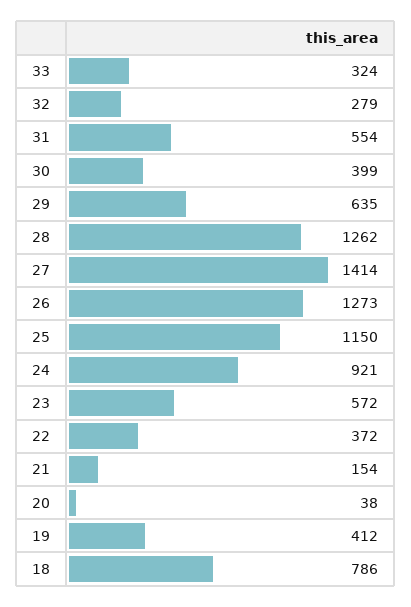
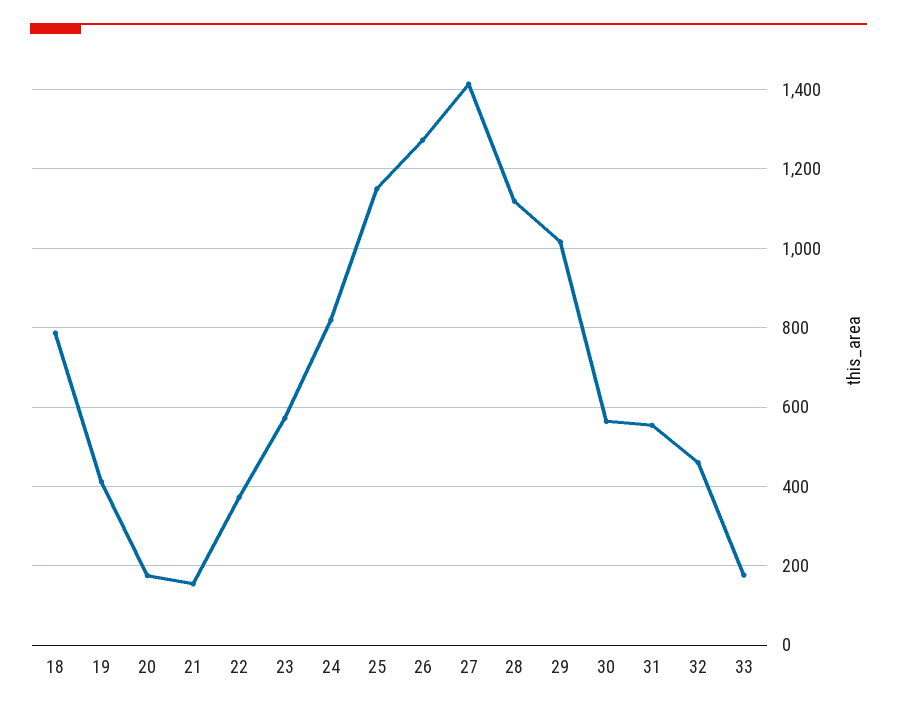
33: 324 -> 180
32: 279 -> 460
30: 399 -> 560
29: 635 -> 1020
28: 1262 -> 1120
24: 921 -> 820
20: 38 -> 180

